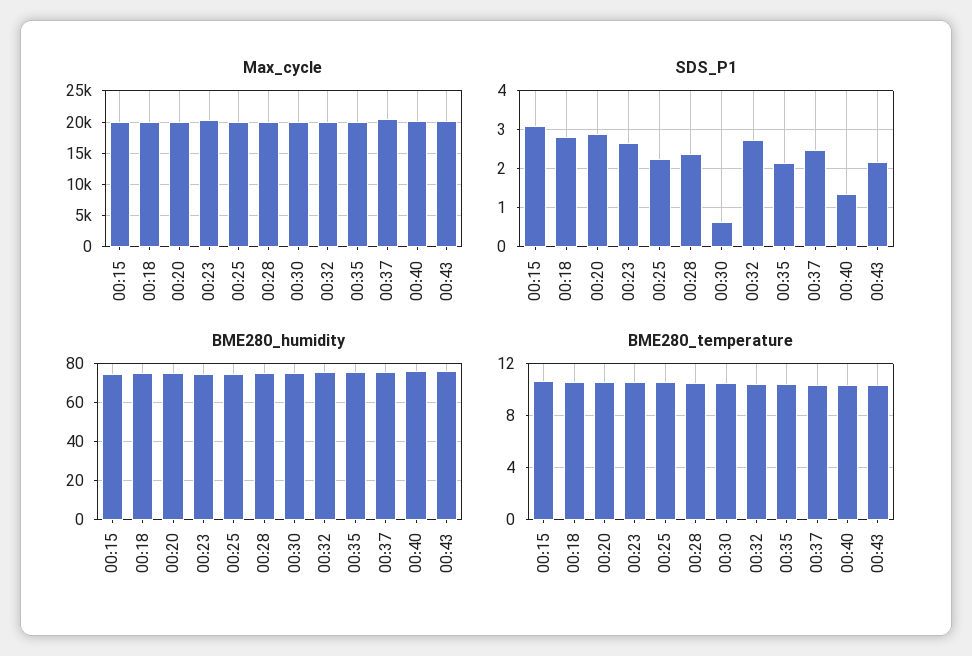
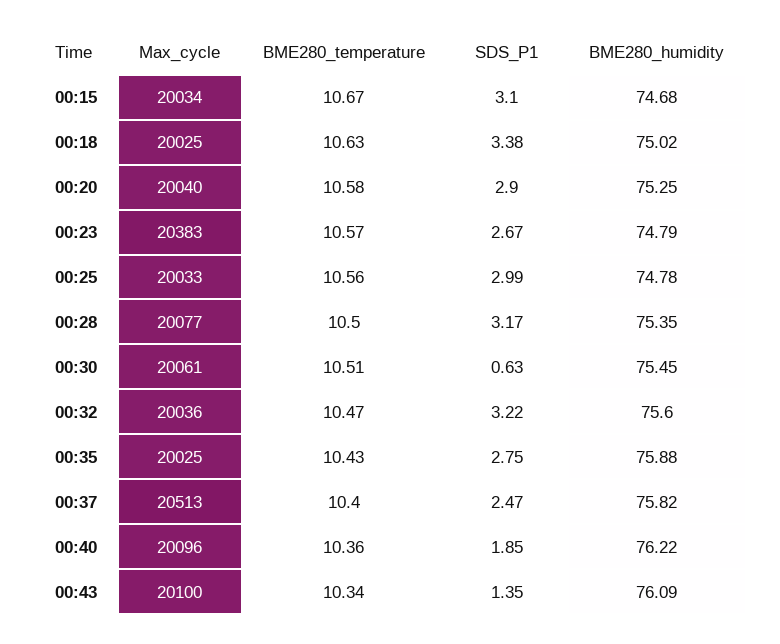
SDS_P1, 00:18: 2.8 -> 3.38
SDS_P1, 00:25: 2.2 -> 2.99
SDS_P1, 00:28: 2.4 -> 3.17
SDS_P1, 00:32: 2.8 -> 3.22
SDS_P1, 00:35: 2.2 -> 2.75
SDS_P1, 00:40: 1.4 -> 1.85
SDS_P1, 00:43: 2.2 -> 1.35

